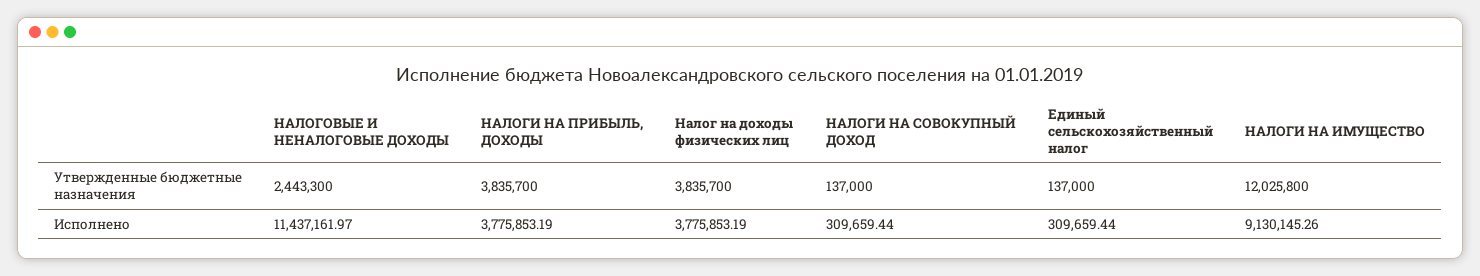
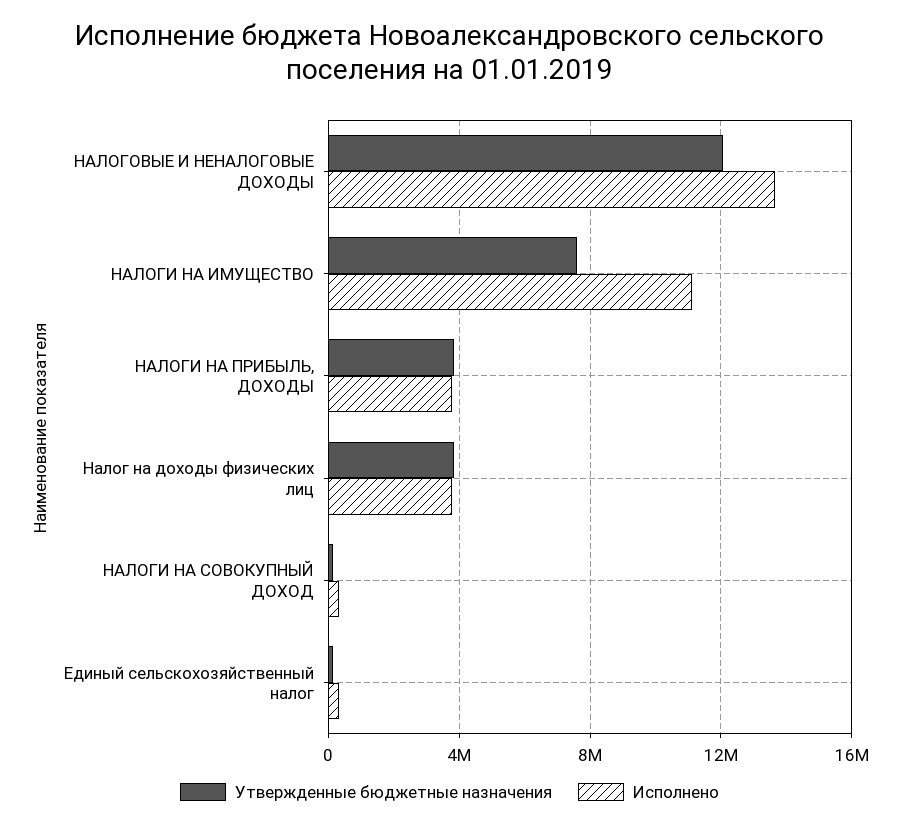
Утвержденные бюджетные назначения, НАЛОГОВЫЕ И НЕНАЛОГОВЫЕ ДОХОДЫ: 2443300 -> 12000000
Утвержденные бюджетные назначения, НАЛОГИ НА ИМУЩЕСТВО: 12025800 -> 7500000
Исполнено, НАЛОГОВЫЕ И НЕНАЛОГОВЫЕ ДОХОДЫ: 11437161.97 -> 13500000
Исполнено, НАЛОГИ НА ИМУЩЕСТВО: 9130145.26 -> 11000000

